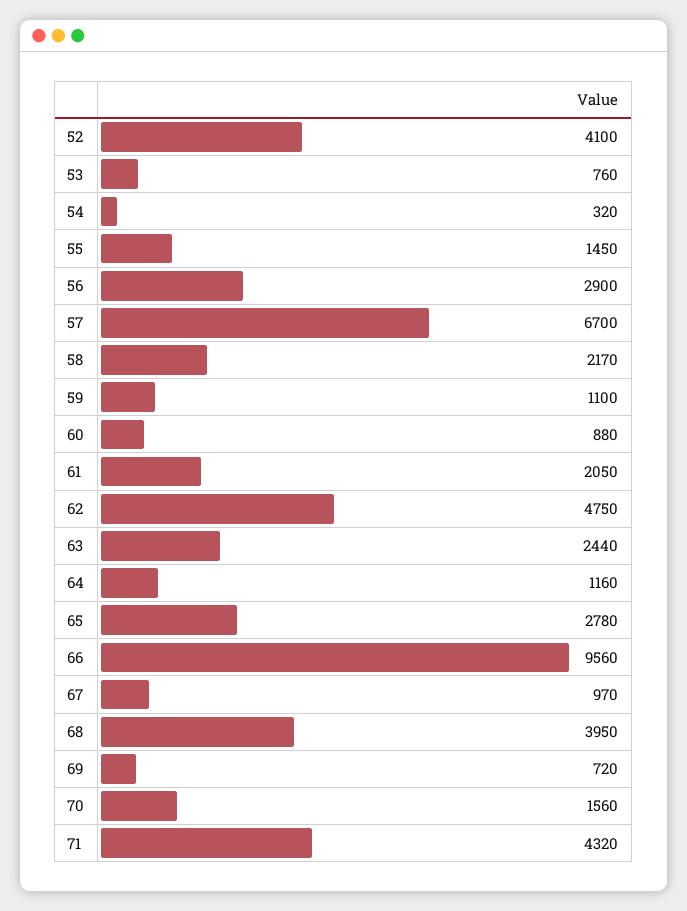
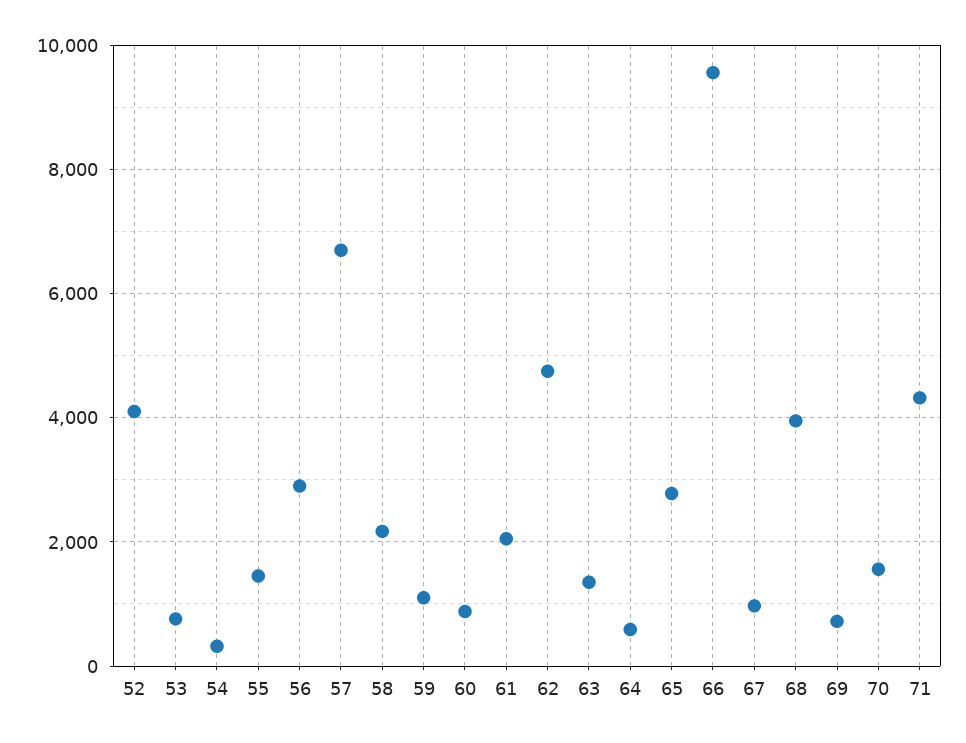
63: 2440 -> 1400
64: 1160 -> 600

